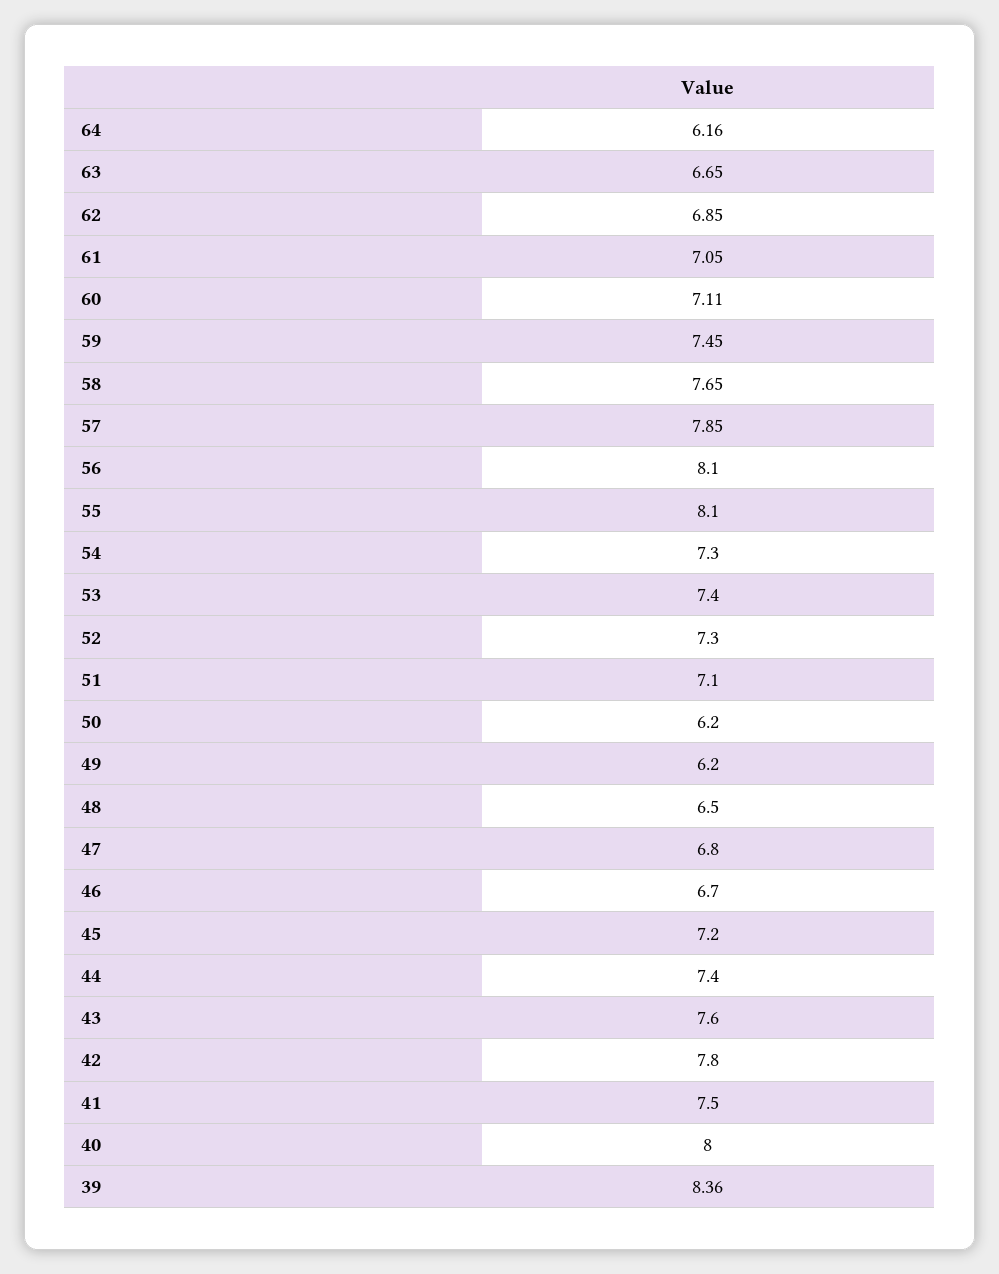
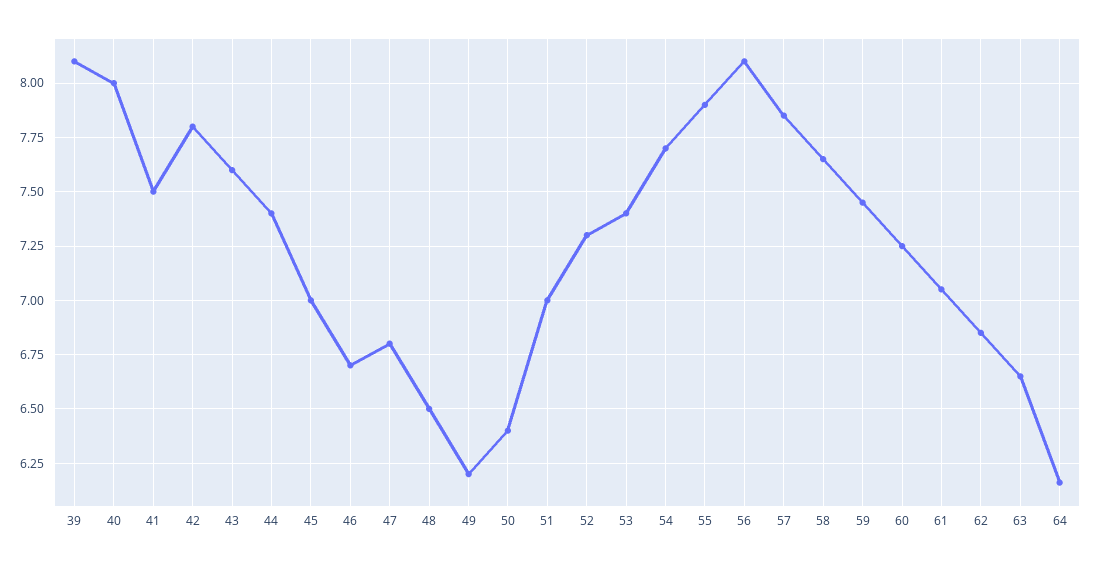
60: 7.11 -> 7.25
55: 8.1 -> 7.9
54: 7.3 -> 7.7
51: 7.1 -> 7
50: 6.2 -> 6.4
45: 7.2 -> 7
39: 8.36 -> 8.1

